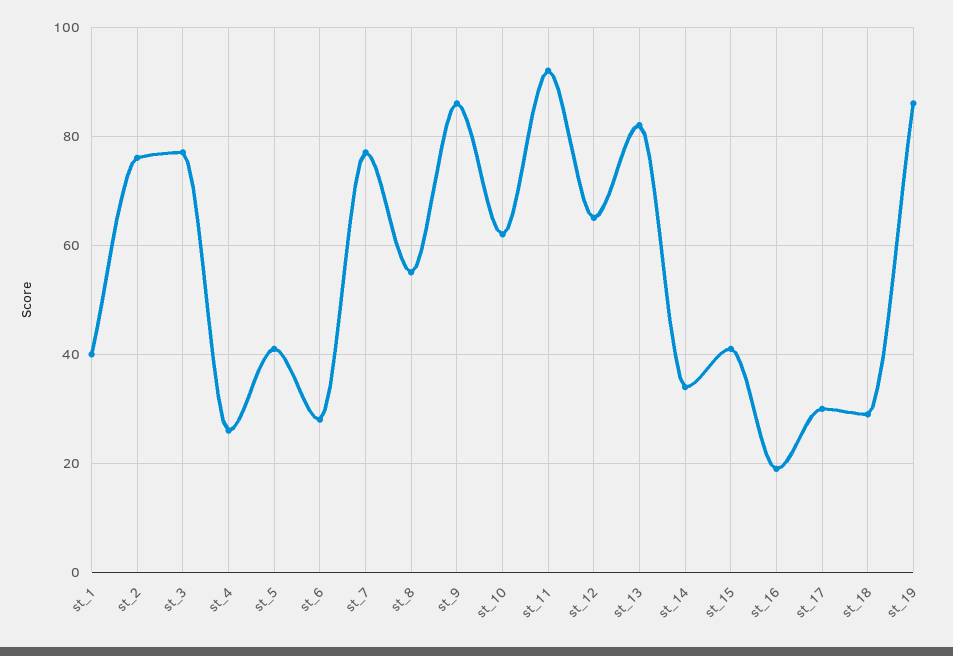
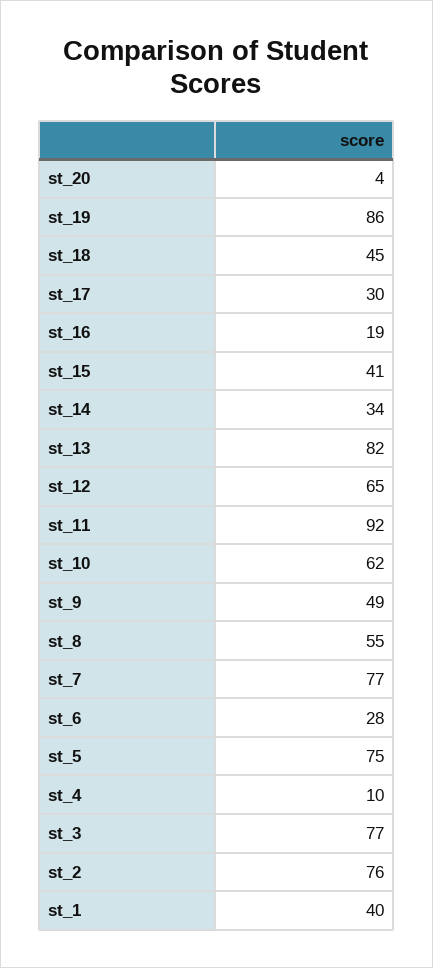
st_4: 25 -> 10
st_5: 40 -> 75
st_9: 85 -> 49
st_18: 30 -> 45
st_20: none -> 4

